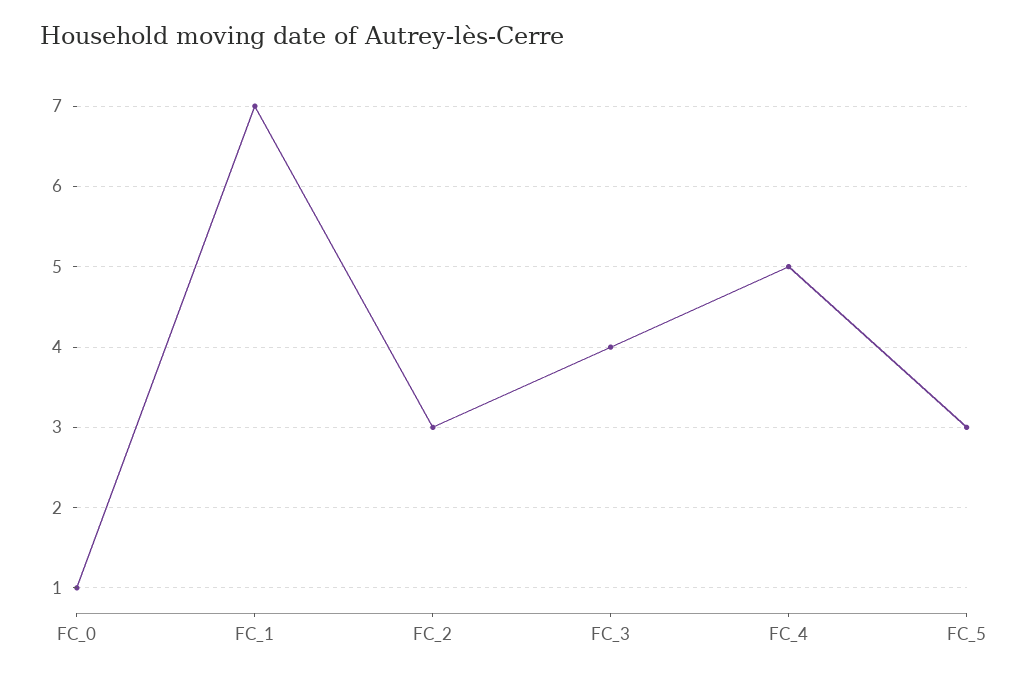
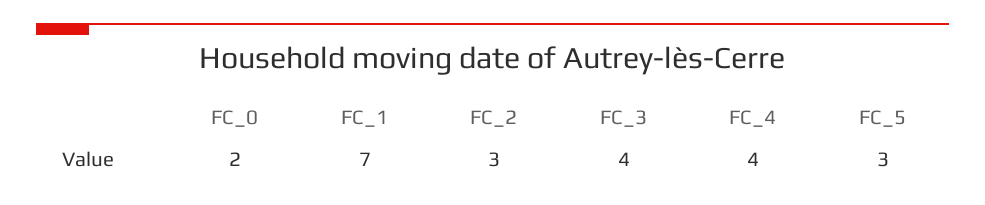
FC_0: 1 -> 2
FC_4: 5 -> 4

